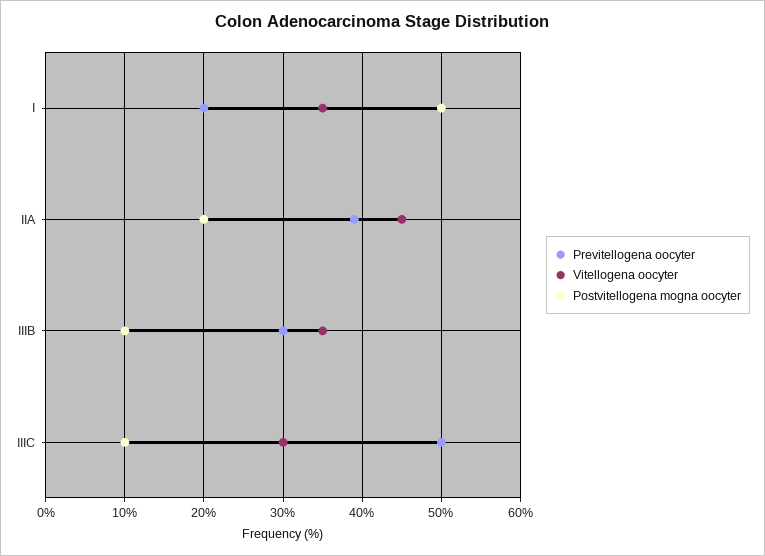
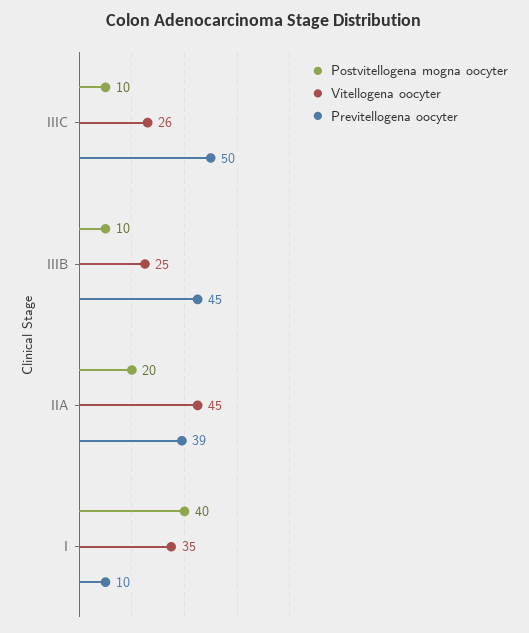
Previtellogena oocyter, I: 20 -> 10
Postvitellogena mogna oocyter, I: 50 -> 40
Previtellogena oocyter, IIIB: 30 -> 45
Vitellogena oocyter, IIIB: 35 -> 25
Vitellogena oocyter, IIIC: 30 -> 26

